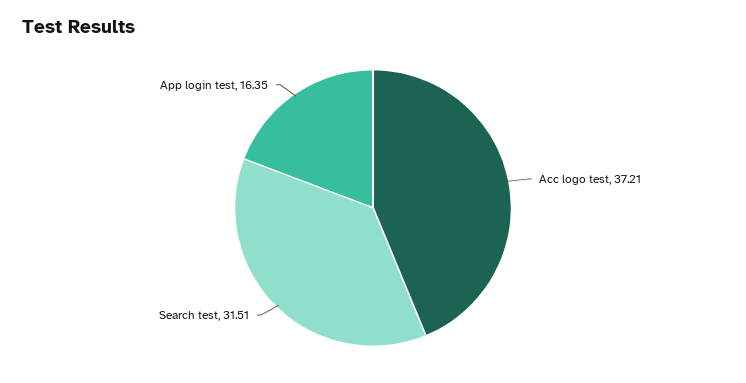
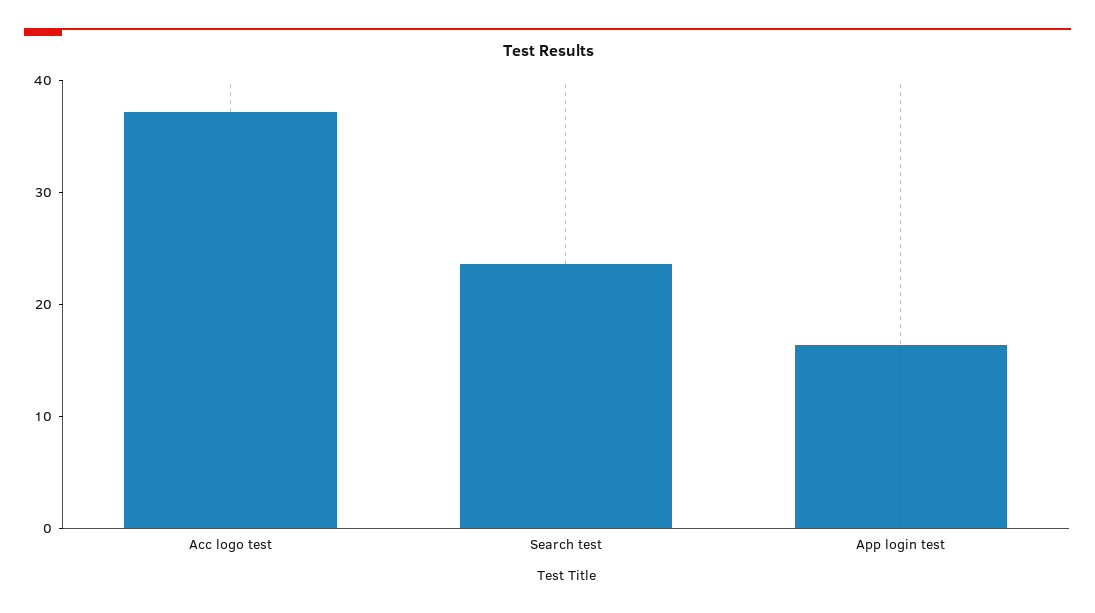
Search test: 31.51 -> 24

